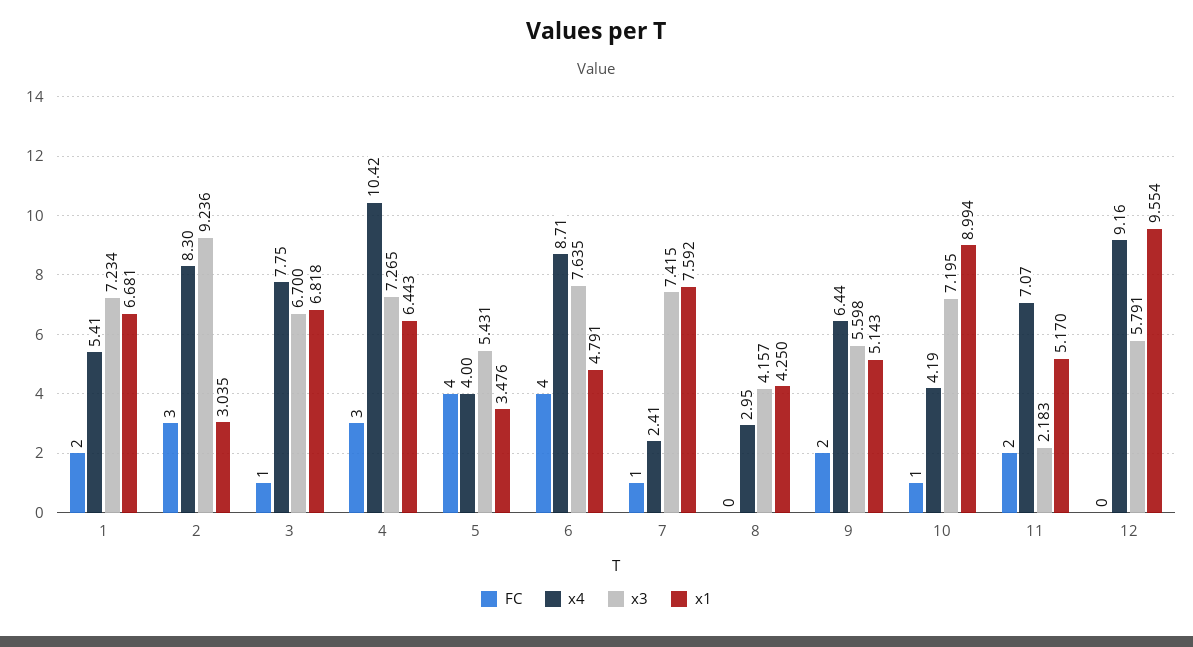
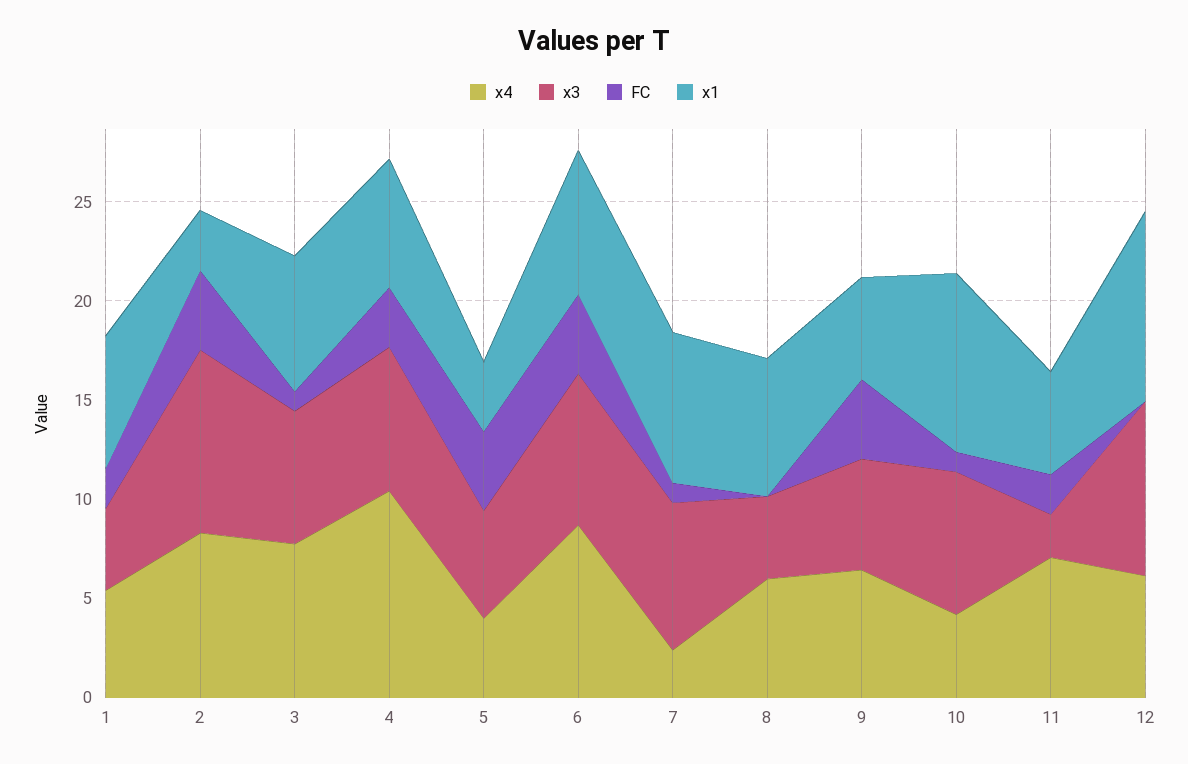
x3, 1: 7.234 -> 4
FC, 2: 3 -> 4
x1, 6: 4.791 -> 7
x4, 8: 2.95 -> 6
x1, 8: 4.25 -> 7
FC, 9: 2 -> 4
x4, 12: 9.16 -> 6
x3, 12: 5.791 -> 9

